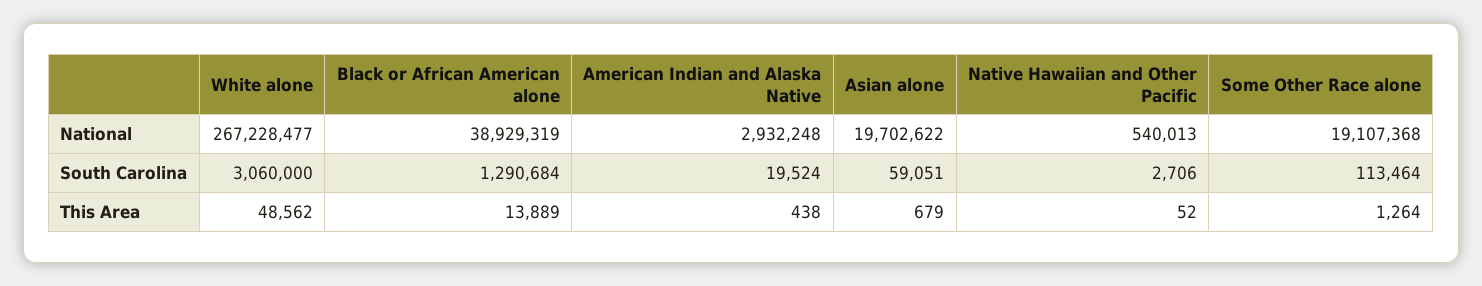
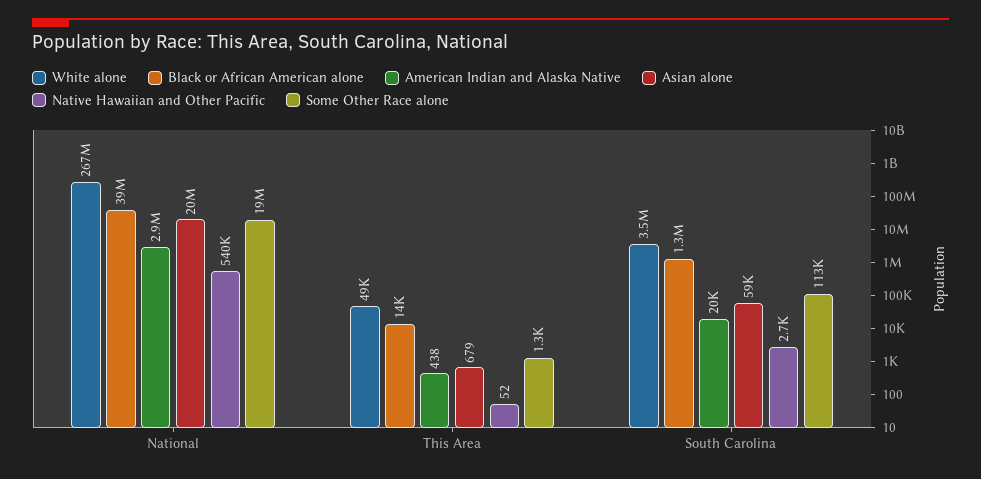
White alone, South Carolina: 3060000 -> 3500000

